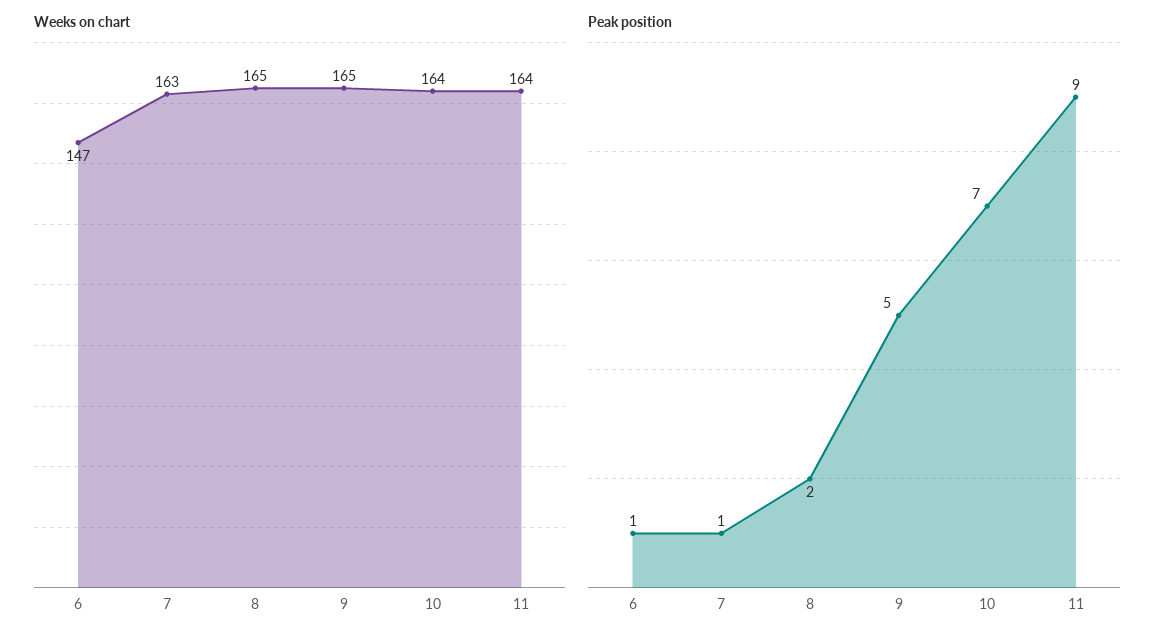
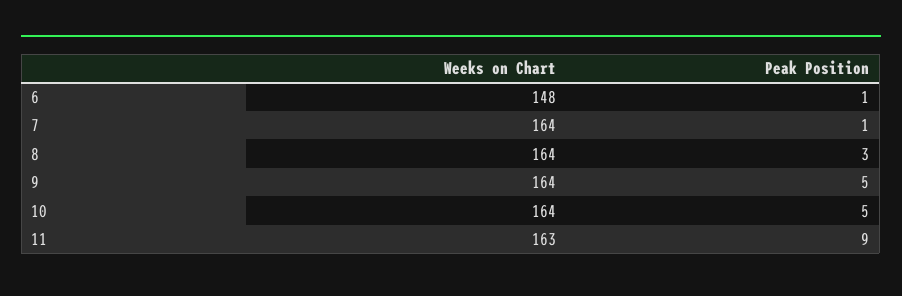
Weeks on chart, 6: 147 -> 148
Weeks on chart, 7: 163 -> 164
Weeks on chart, 8: 165 -> 164
Weeks on chart, 9: 165 -> 164
Weeks on chart, 11: 164 -> 163
Peak position, 8: 2 -> 3
Peak position, 10: 7 -> 5

